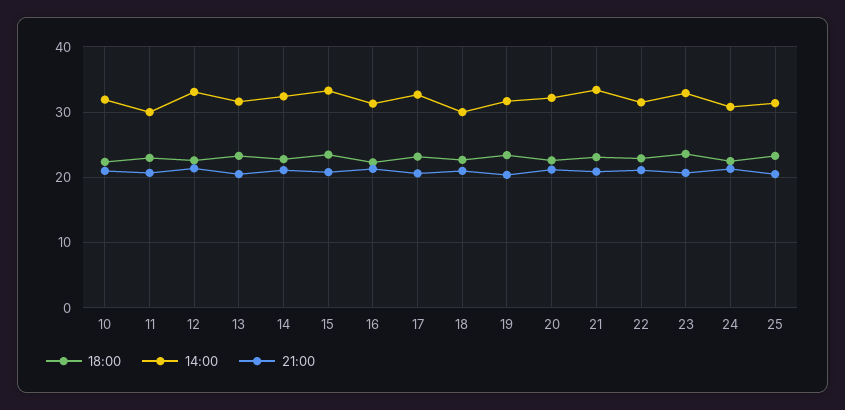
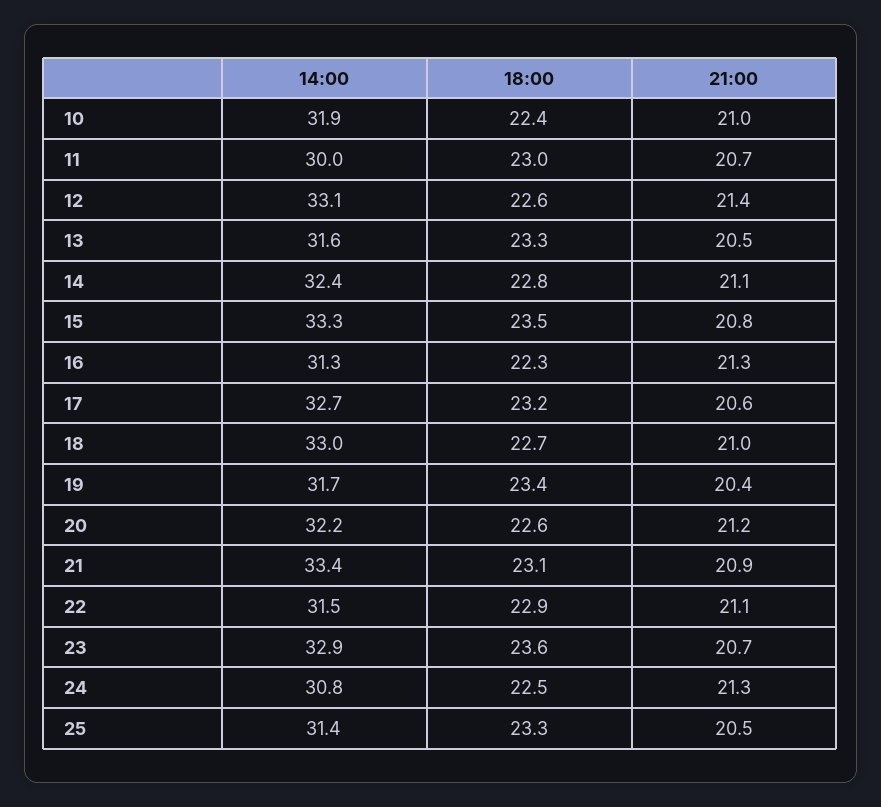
14:00, 18: 30 -> 33

